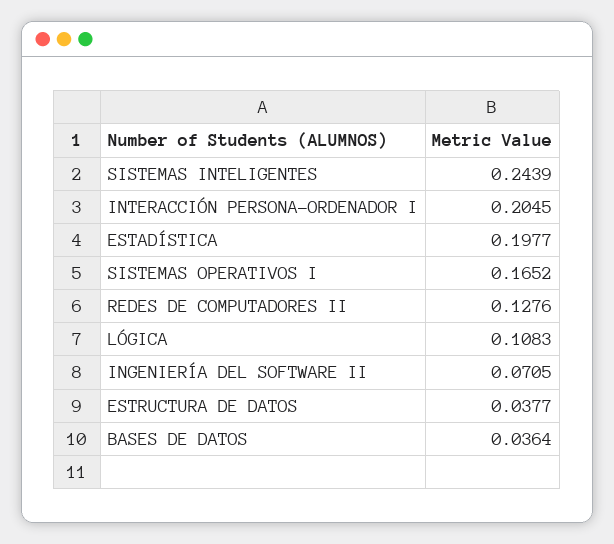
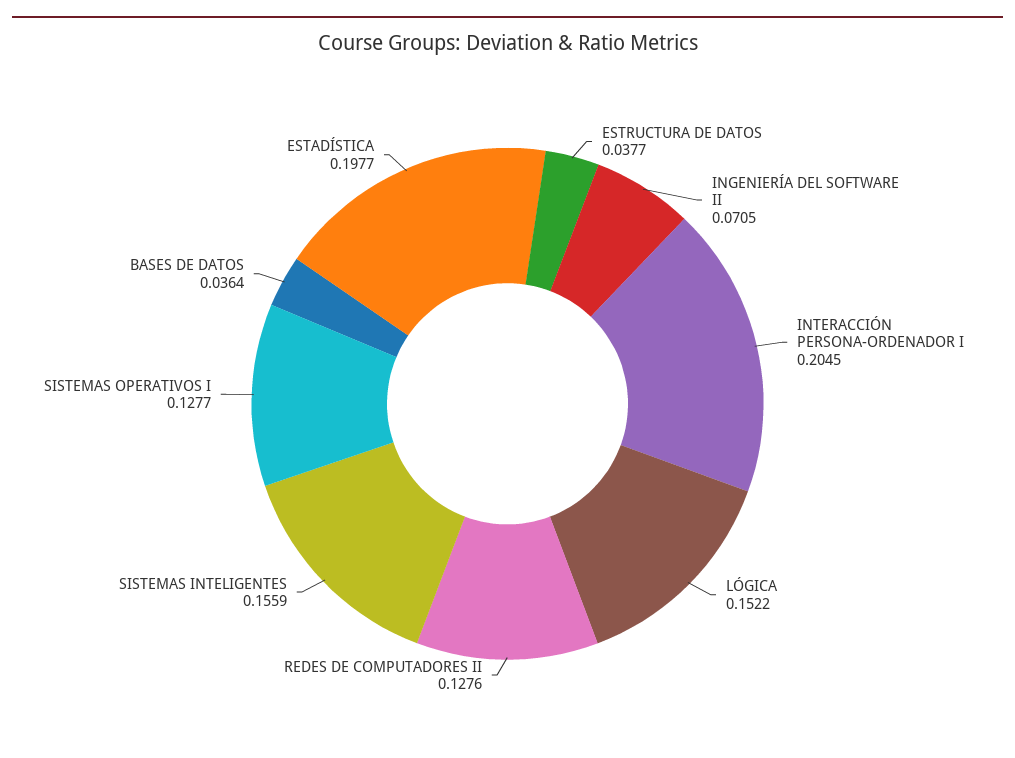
SISTEMAS INTELIGENTES: 0.2439 -> 0.1559
SISTEMAS OPERATIVOS I: 0.1652 -> 0.1277
LÓGICA: 0.1083 -> 0.1522

